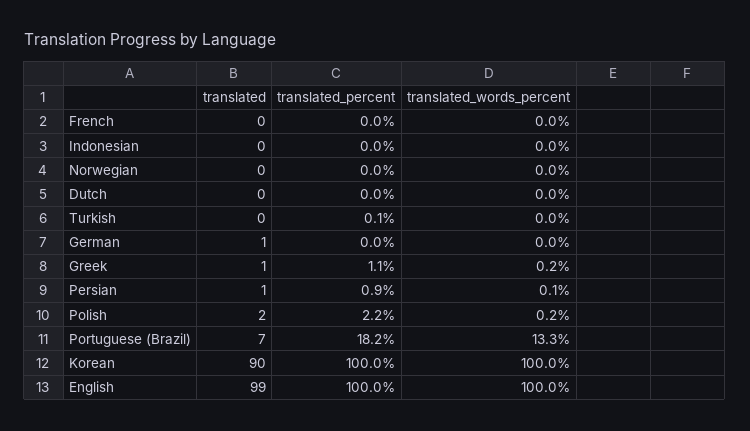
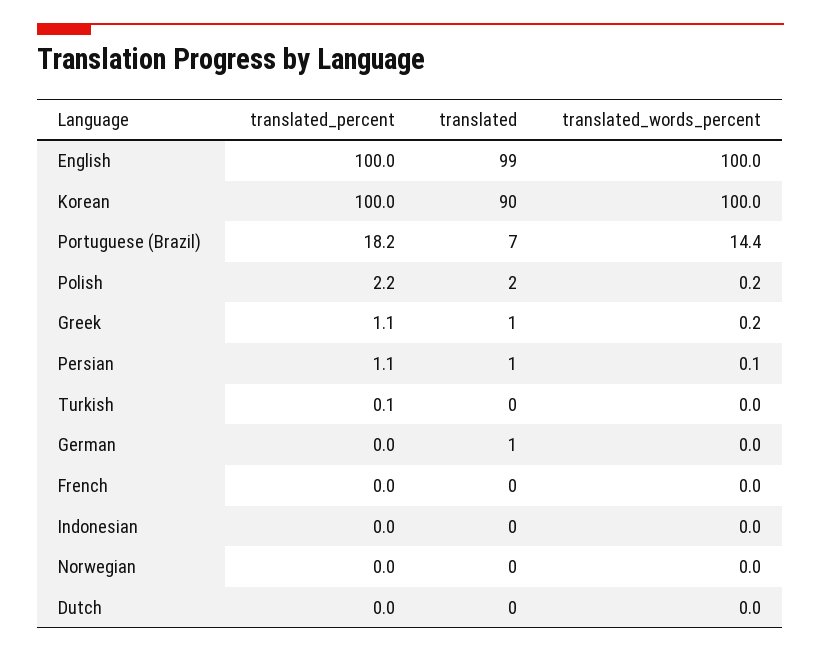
translated_percent, Persian: 0.9 -> 1.1
translated_words_percent, Portuguese (Brazil): 13.3 -> 14.4

